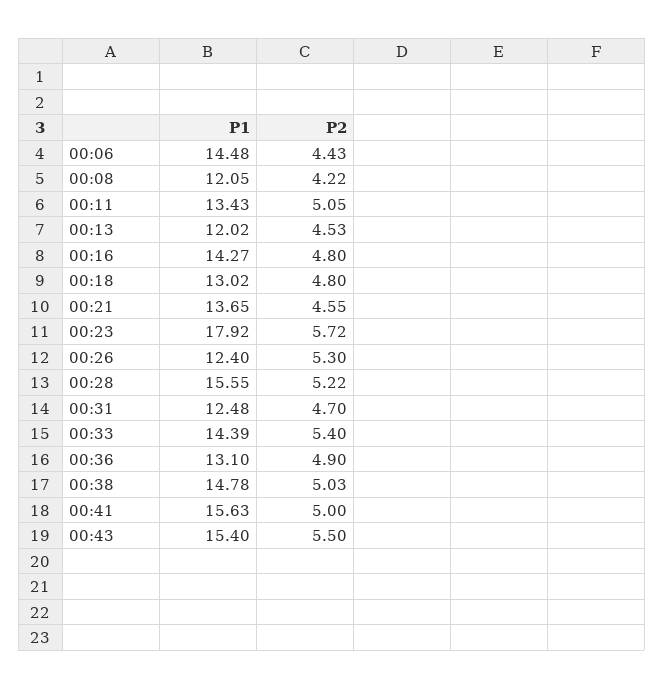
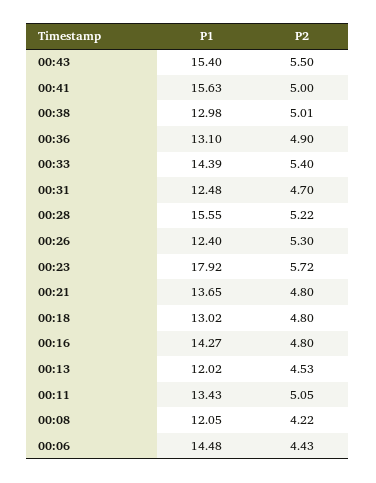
P2, 00:21: 4.55 -> 4.8
P1, 00:38: 14.78 -> 12.98
P2, 00:38: 5.03 -> 5.01

